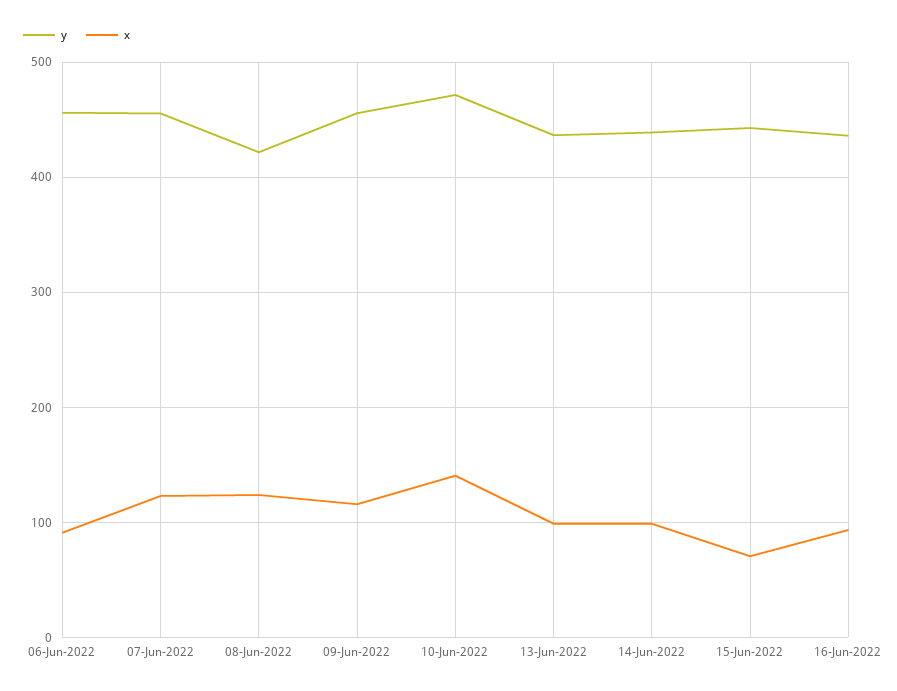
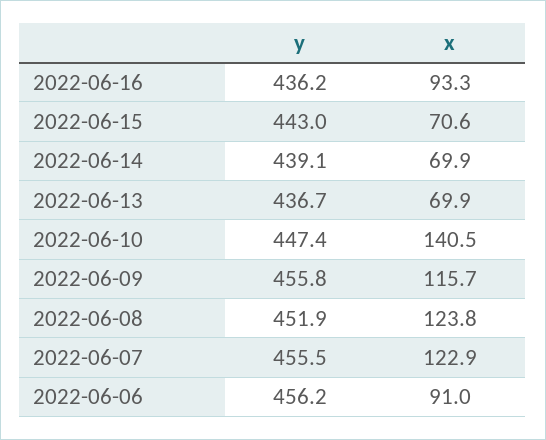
y, 08-Jun-2022: 420 -> 451.9
y, 10-Jun-2022: 470 -> 447.4
x, 13-Jun-2022: 100 -> 69.9
x, 14-Jun-2022: 100 -> 69.9

